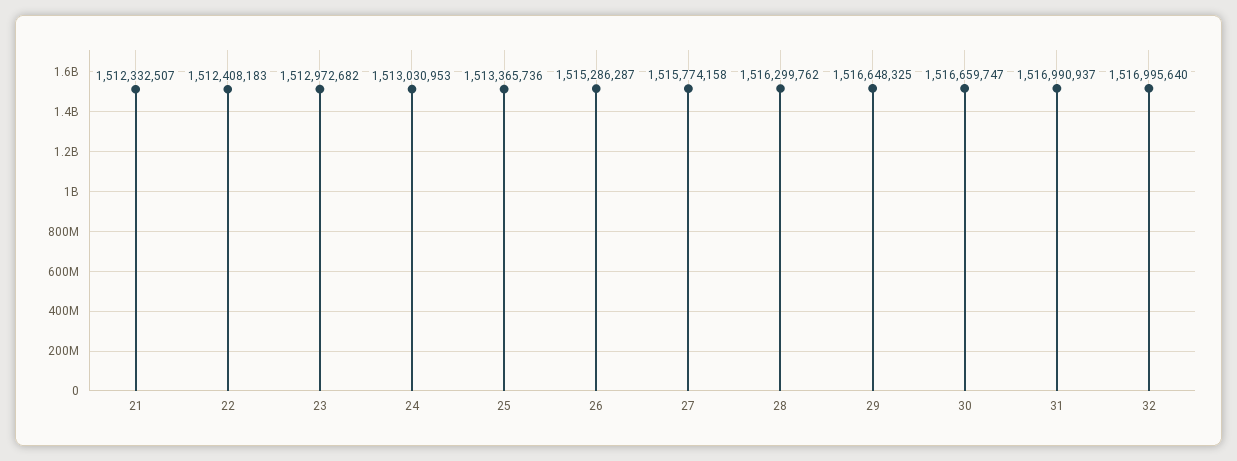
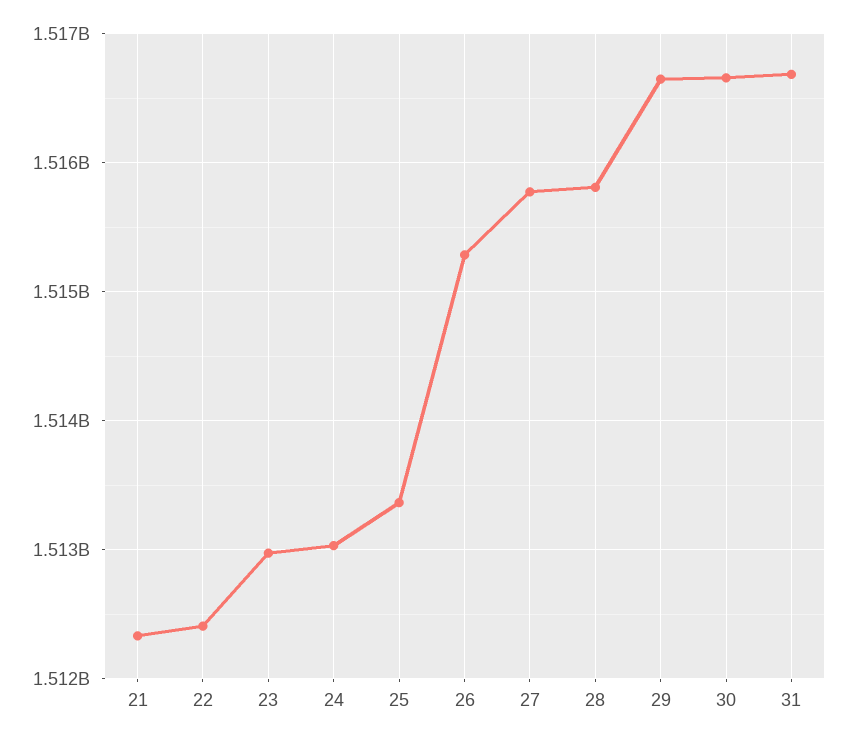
28: 1516299762 -> 1515800000
31: 1516990937 -> 1516700000
32: 1516995640 -> none

